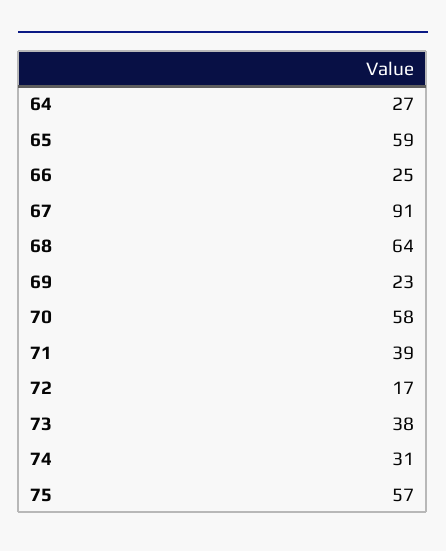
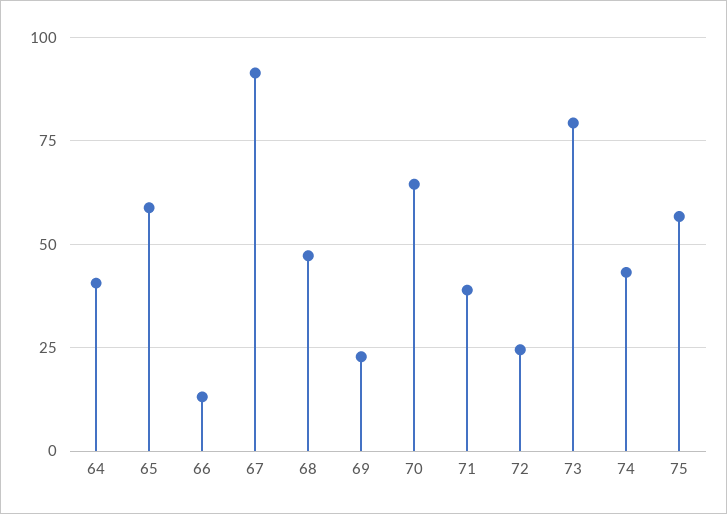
64: 27 -> 40
66: 25 -> 12.5
68: 64 -> 47.5
70: 58 -> 65
72: 17 -> 25
73: 38 -> 80
74: 31 -> 42.5

